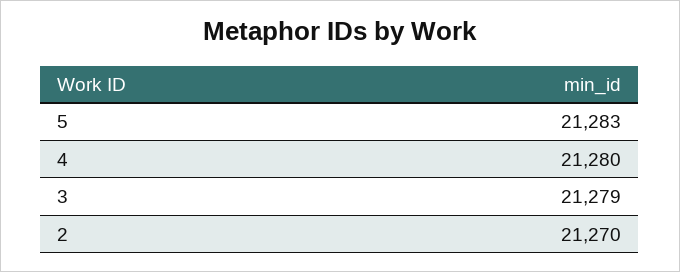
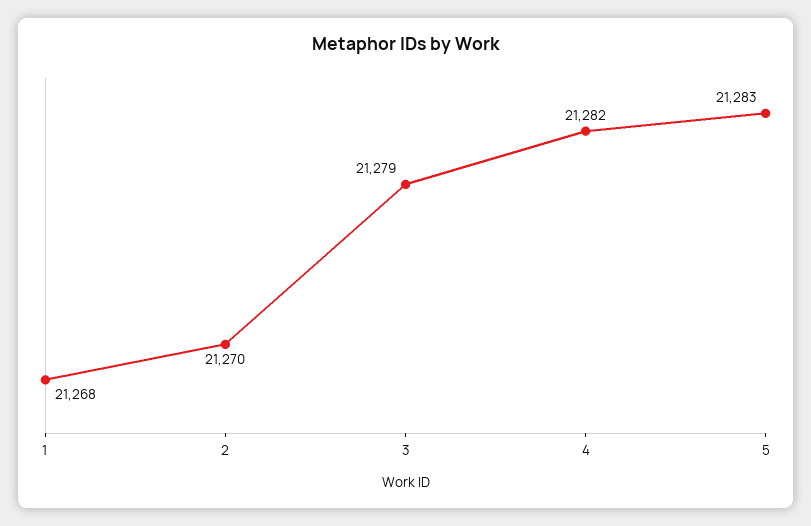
4: 21280 -> 21282
1: none -> 21268

